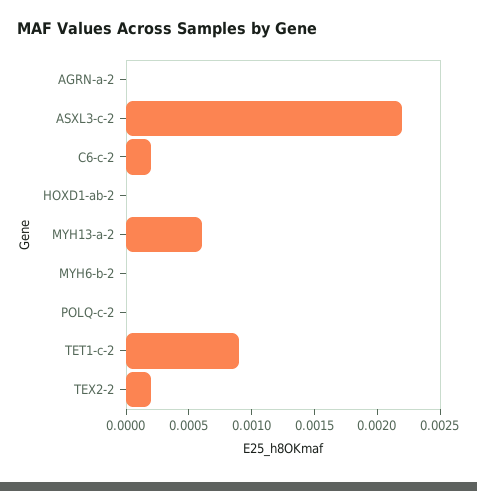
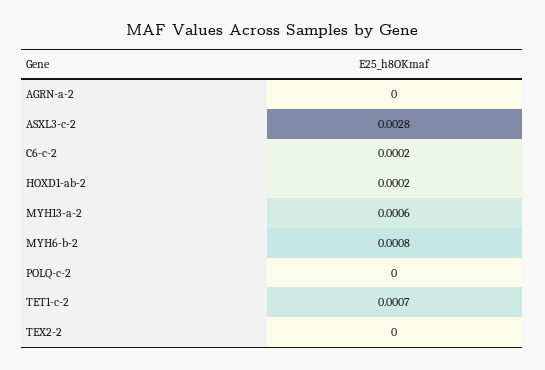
ASXL3-c-2: 0.0022 -> 0.0028
HOXD1-ab-2: 0 -> 0.0002
MYH6-b-2: 0 -> 0.0008
TET1-c-2: 0.0009 -> 0.0007
TEX2-2: 0.0002 -> 0

